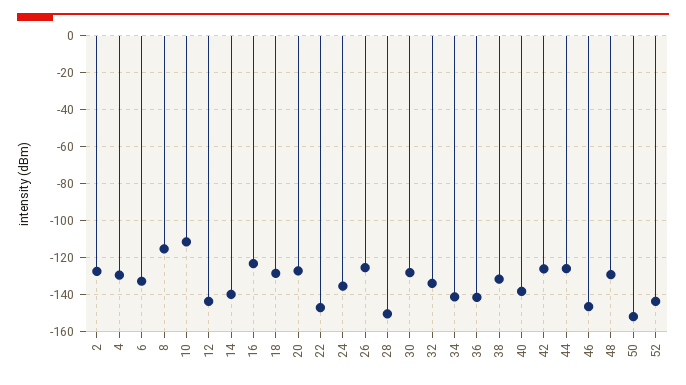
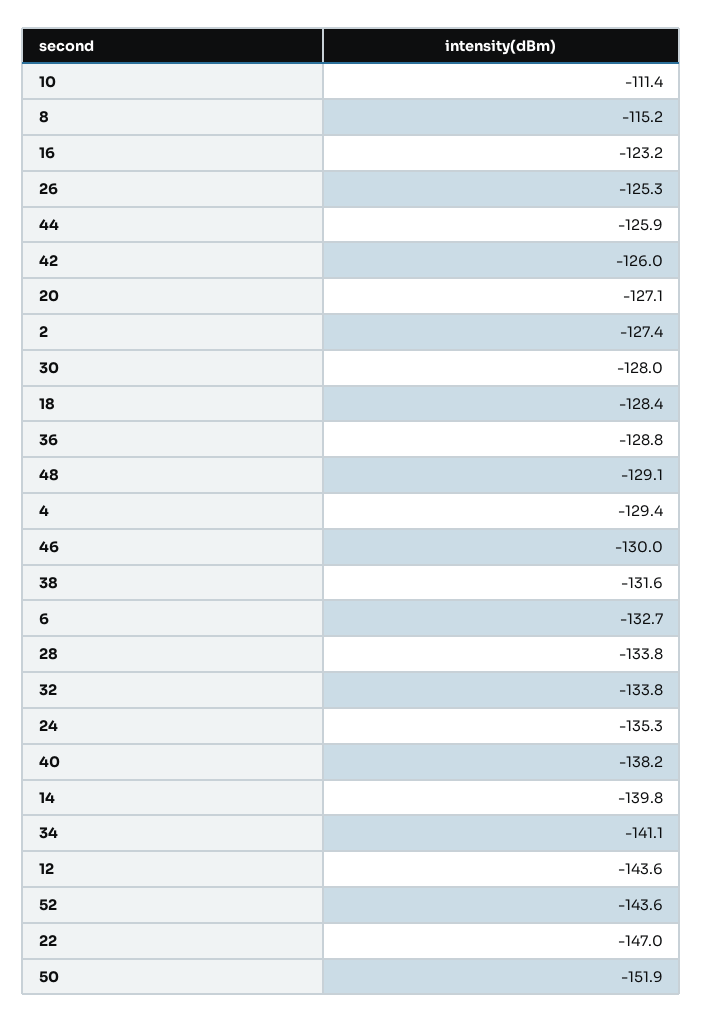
28: -150 -> -133.8
36: -140 -> -128.8
46: -145 -> -130

